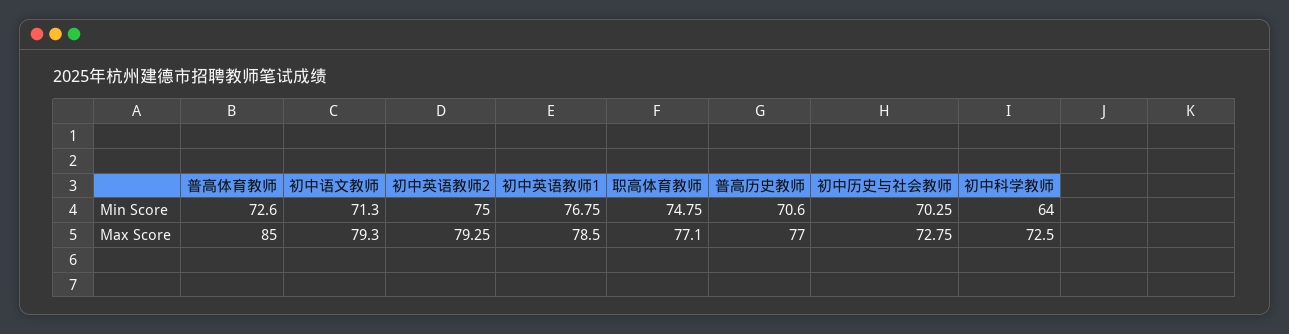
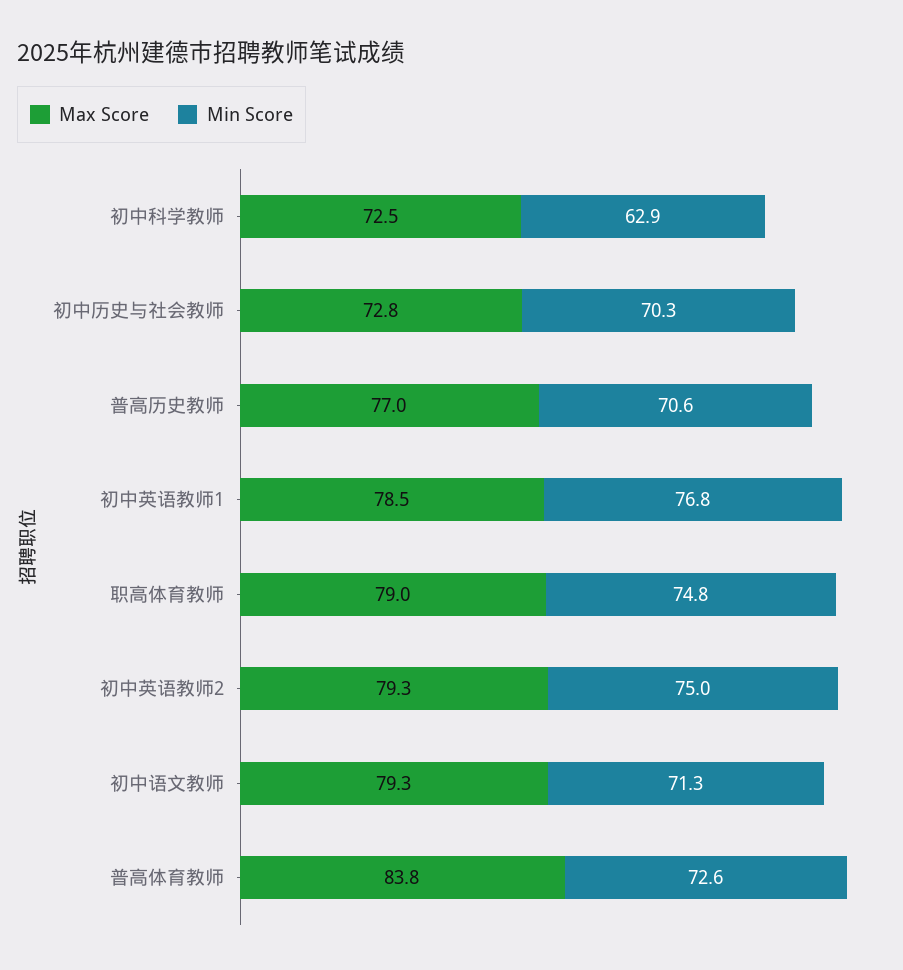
Min Score, 初中科学教师: 64 -> 62.9
Max Score, 普高体育教师: 85 -> 83.8
Max Score, 职高体育教师: 77.1 -> 79

